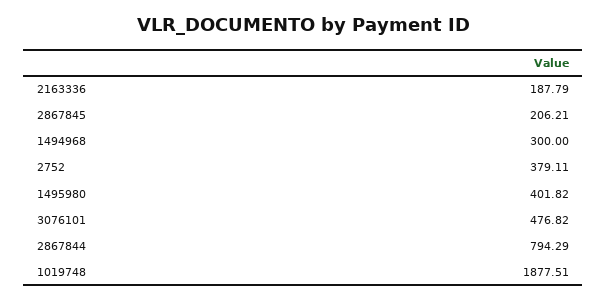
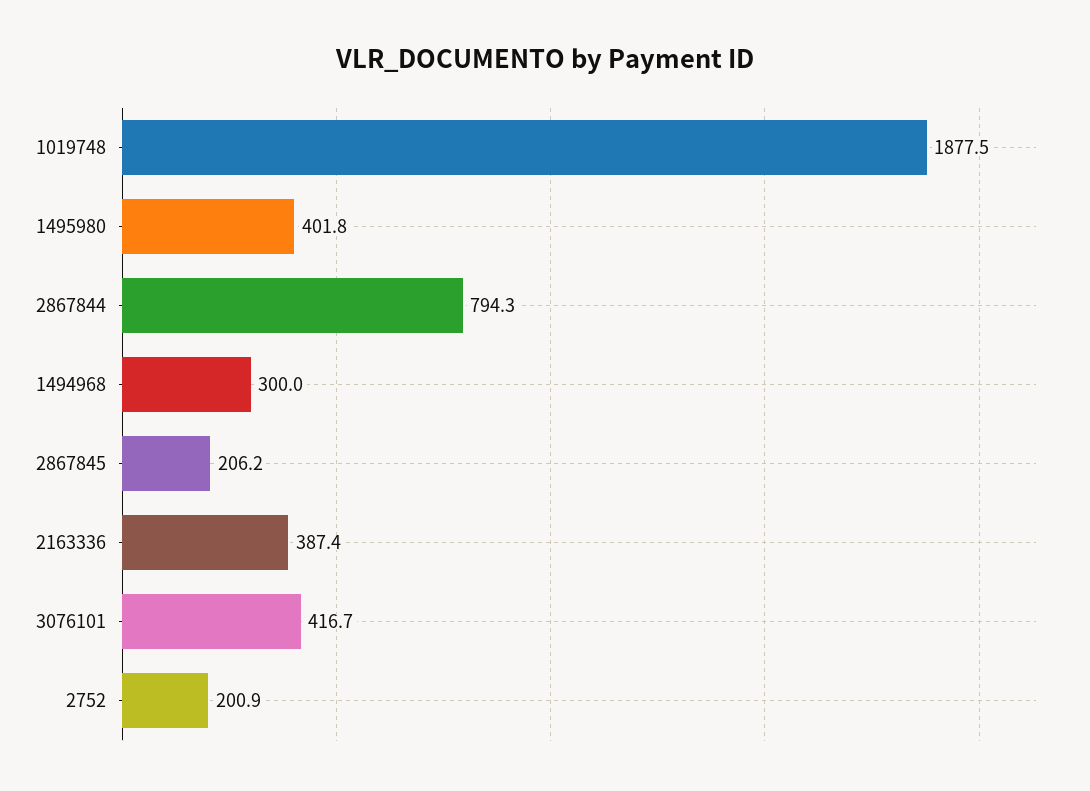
2163336: 187.79 -> 387.4
2752: 379.11 -> 200.9
3076101: 476.82 -> 416.7

